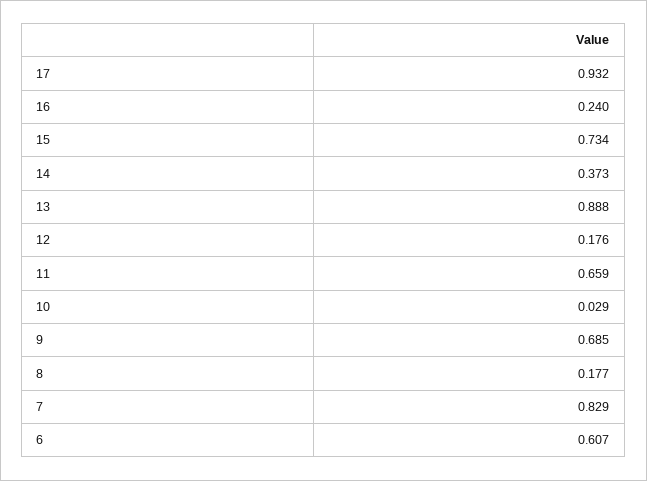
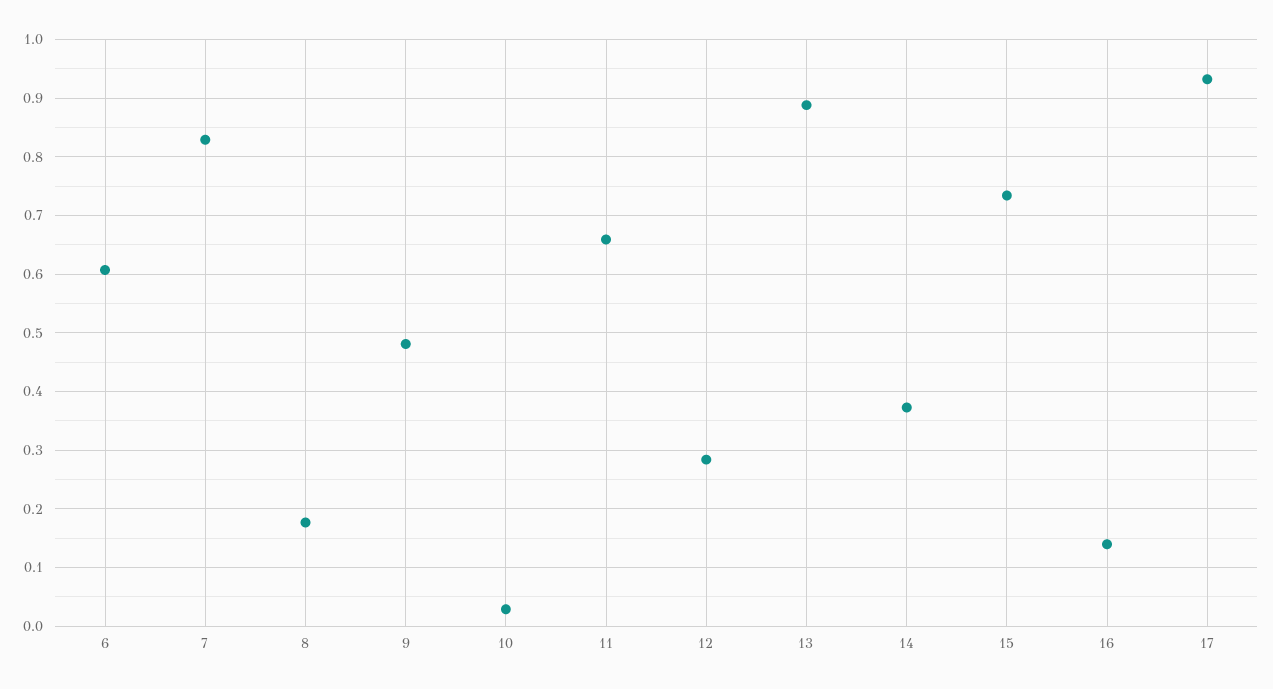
16: 0.24 -> 0.14
12: 0.176 -> 0.28
9: 0.685 -> 0.48

